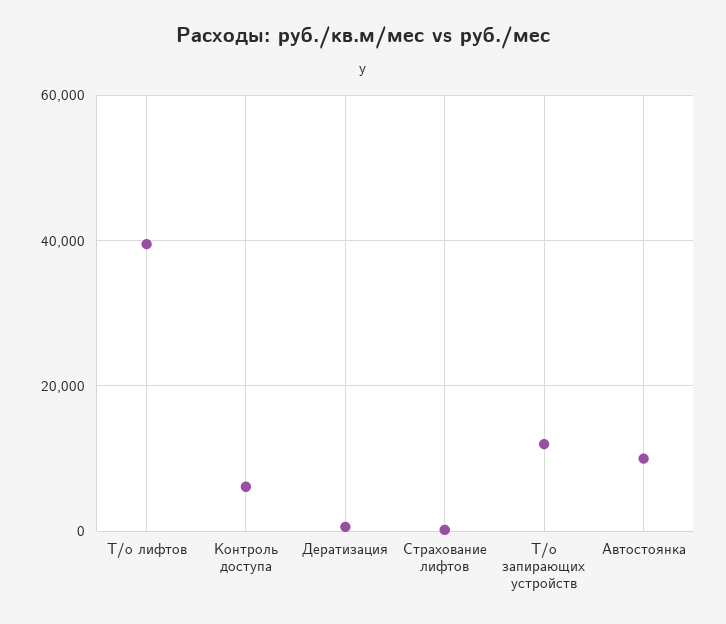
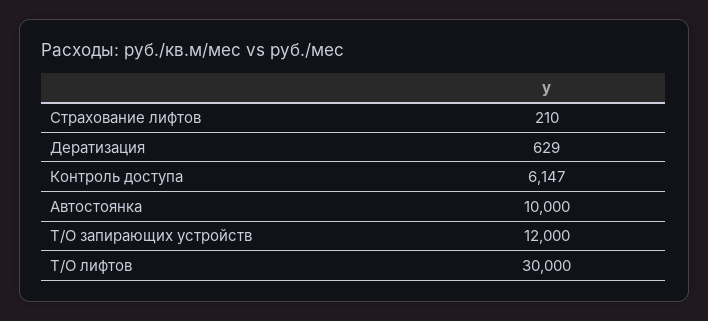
Т/о лифтов: 40000 -> 30000

